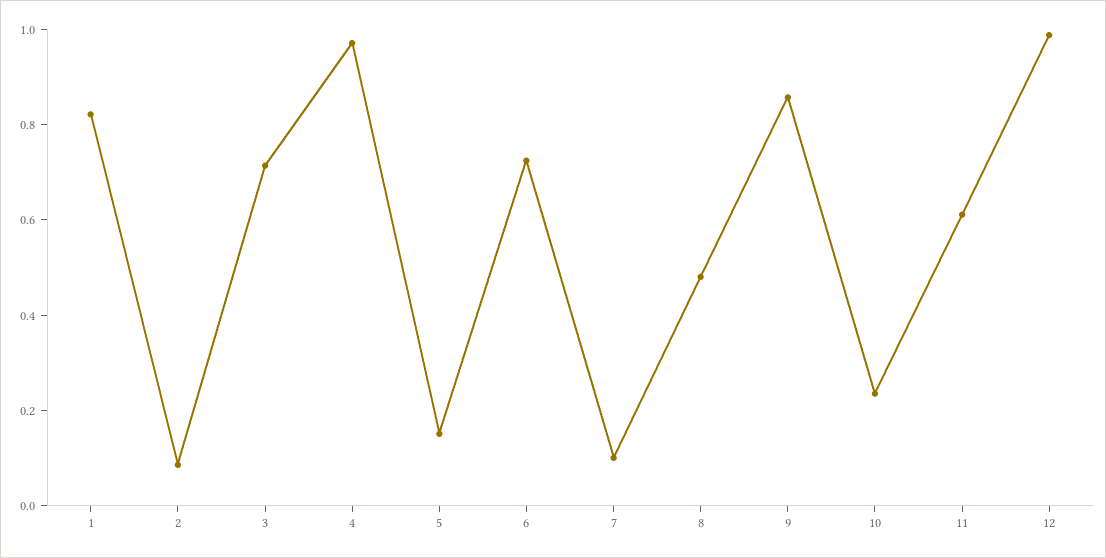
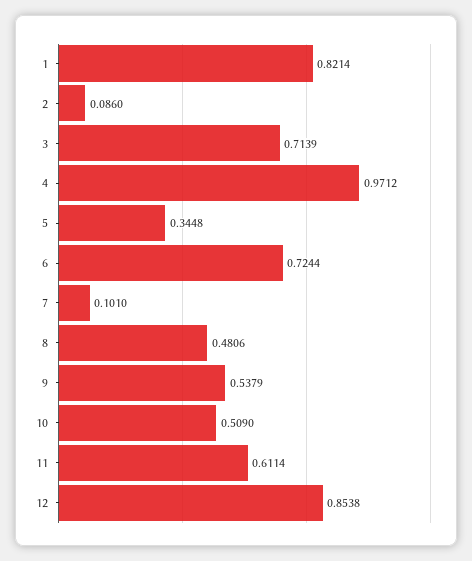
5: 0.15 -> 0.3448
9: 0.85 -> 0.5379
10: 0.25 -> 0.509
12: 1 -> 0.8538

